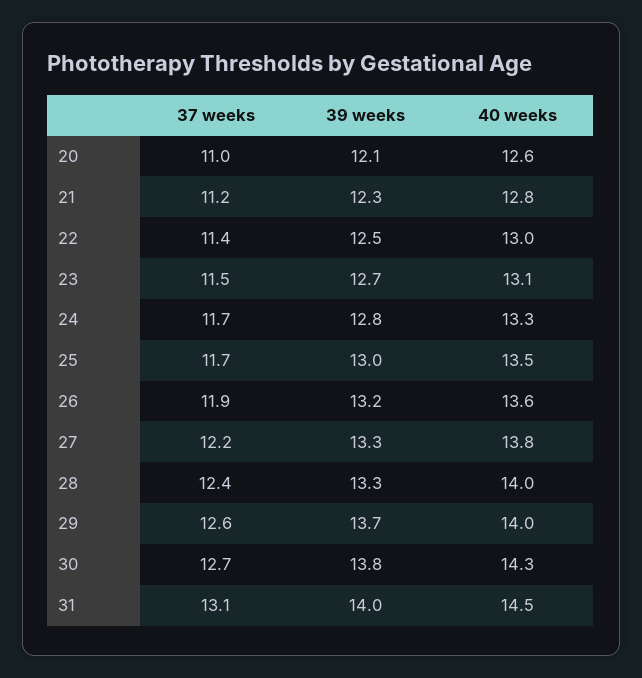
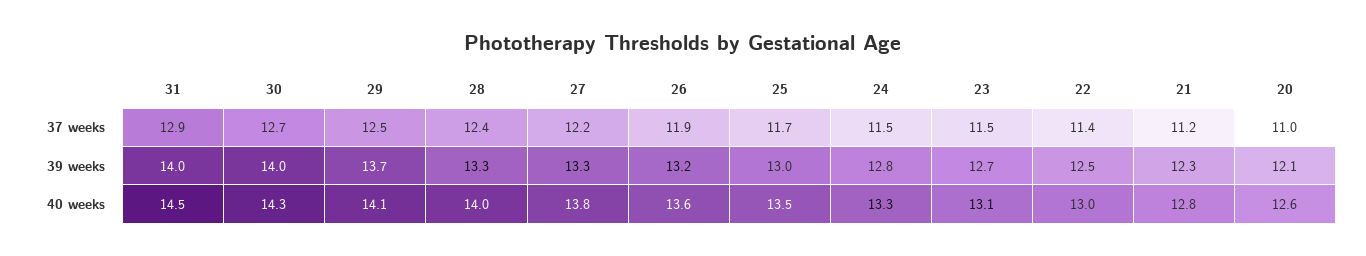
37 weeks, 24: 11.7 -> 11.5
37 weeks, 29: 12.6 -> 12.5
40 weeks, 29: 14 -> 14.1
39 weeks, 30: 13.8 -> 14
37 weeks, 31: 13.1 -> 12.9

